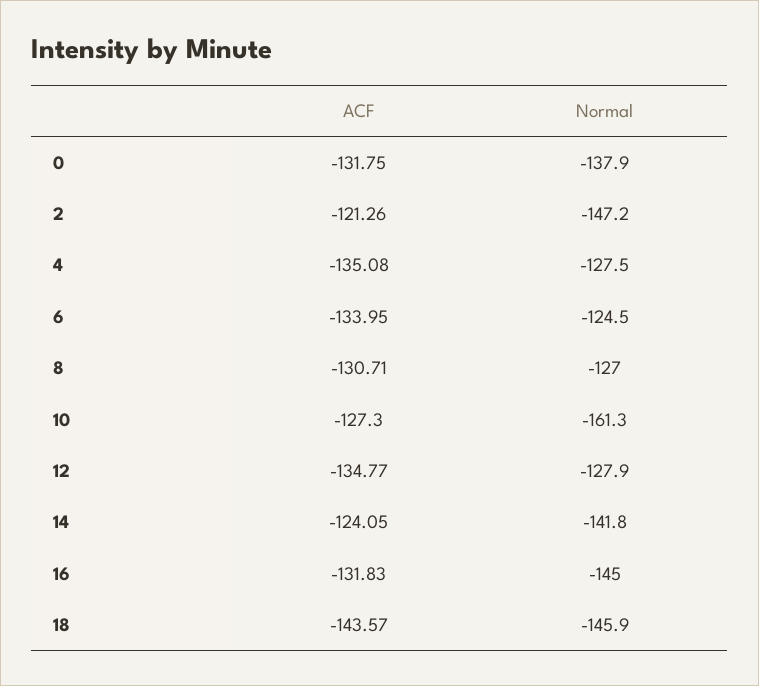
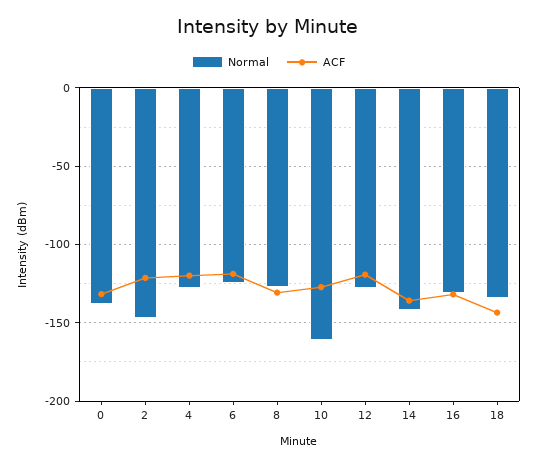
ACF, 4: -135.08 -> -120
ACF, 6: -133.95 -> -120
ACF, 12: -134.77 -> -120
ACF, 14: -124.05 -> -135
Normal, 16: -145 -> -130
Normal, 18: -145.9 -> -135

